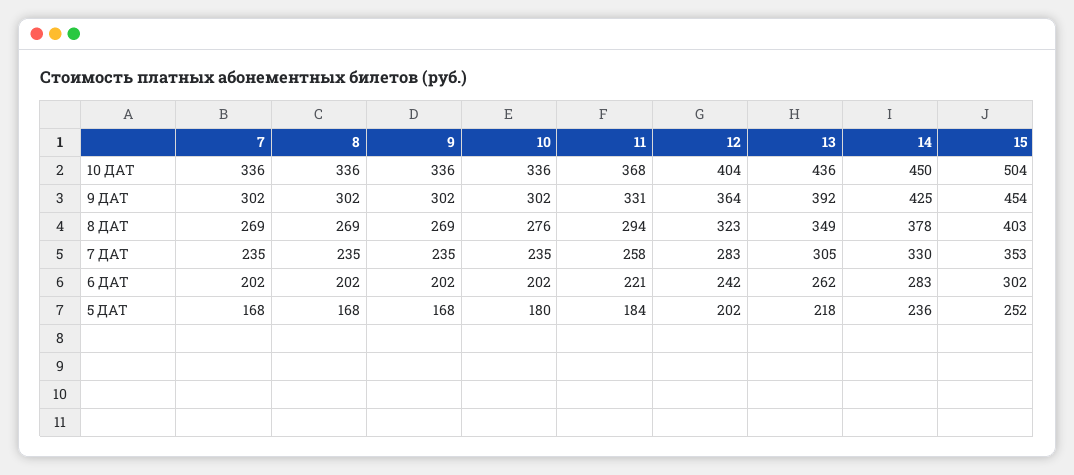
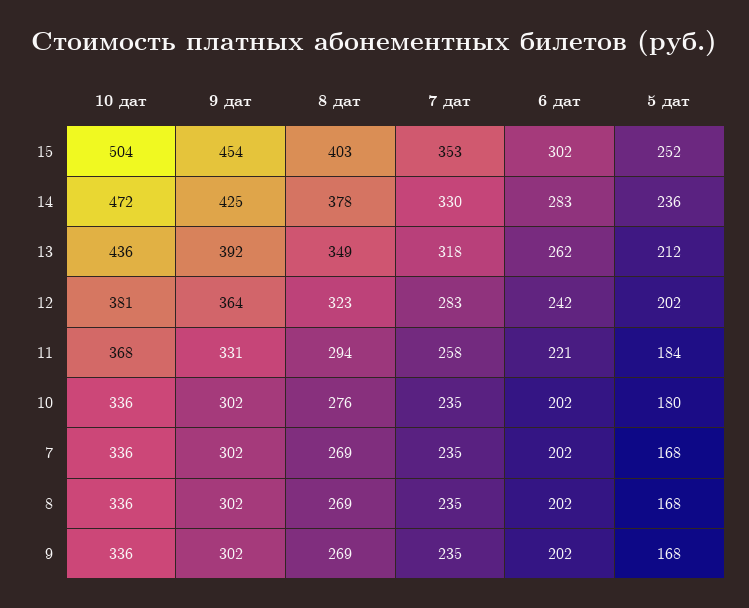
12, 10 ДАТ: 404 -> 381
14, 10 ДАТ: 450 -> 472
13, 7 ДАТ: 305 -> 318
13, 5 ДАТ: 218 -> 212

